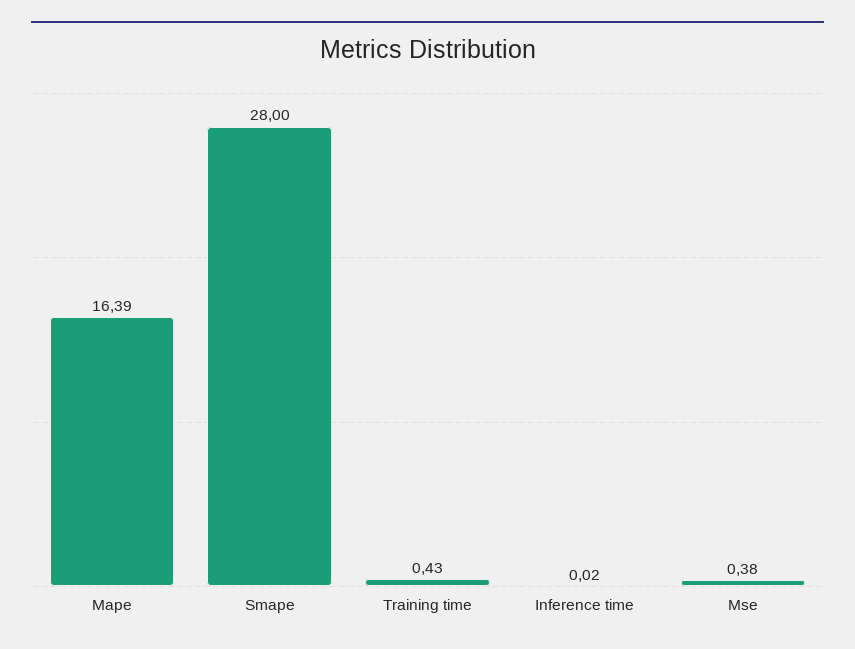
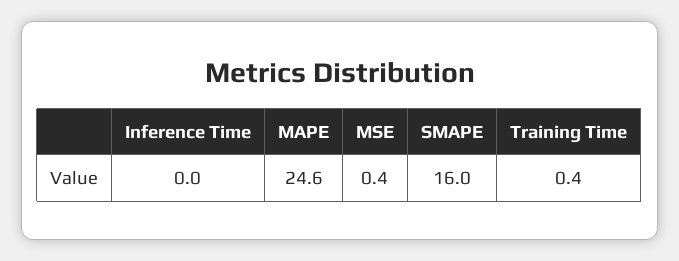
Mape: 16.39 -> 24.6
Smape: 28 -> 16

